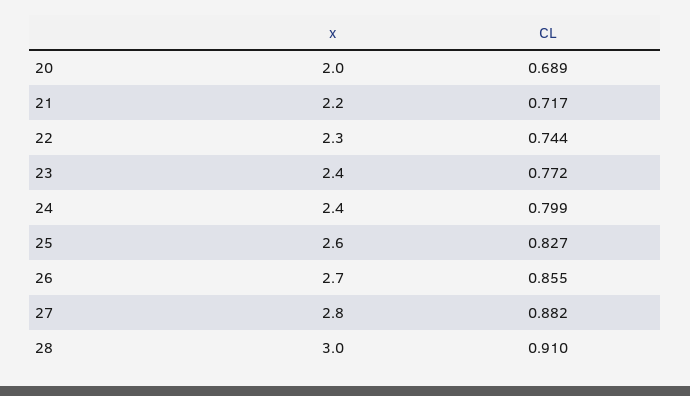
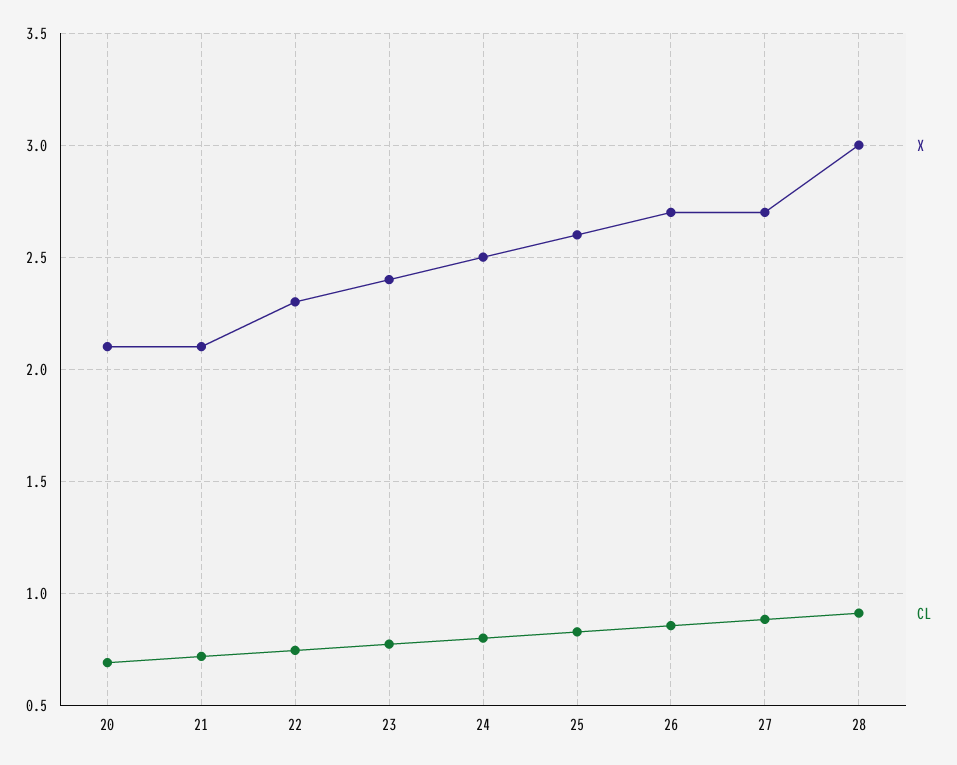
x, 20: 2 -> 2.1
x, 21: 2.2 -> 2.1
x, 24: 2.4 -> 2.5
x, 27: 2.8 -> 2.7

